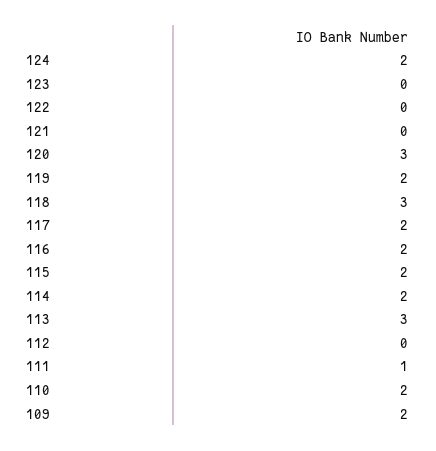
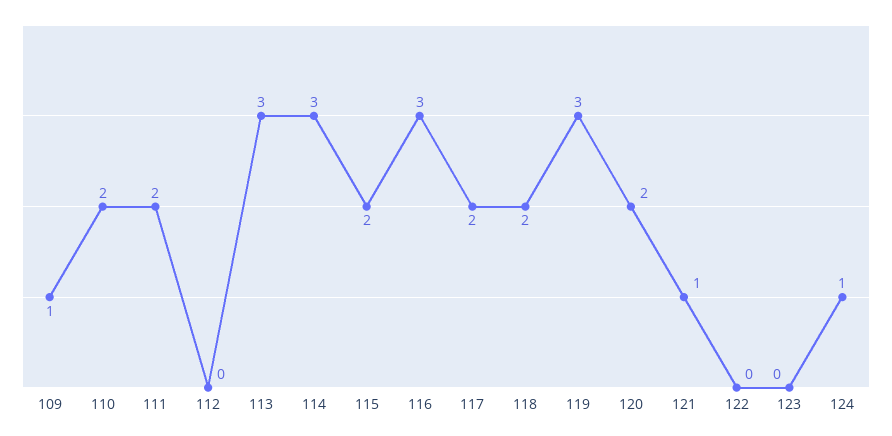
124: 2 -> 1
121: 0 -> 1
120: 3 -> 2
119: 2 -> 3
118: 3 -> 2
116: 2 -> 3
114: 2 -> 3
111: 1 -> 2
109: 2 -> 1

